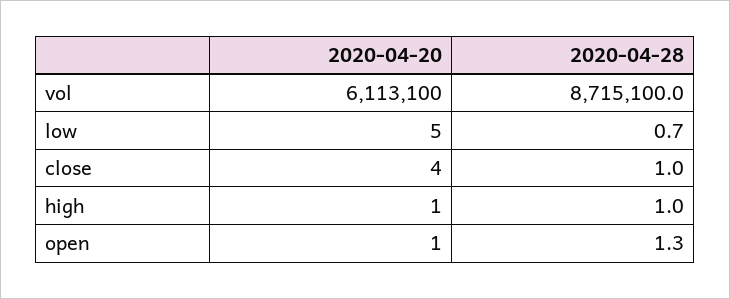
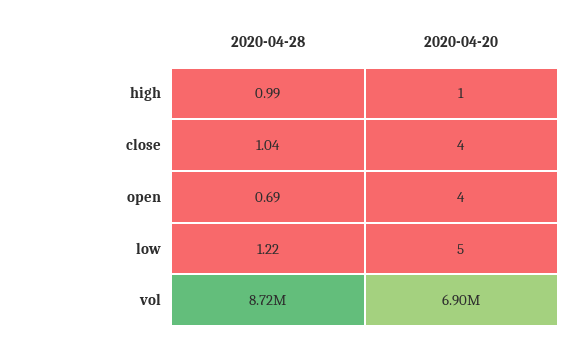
2020-04-20, vol: 6113100 -> 6900000
2020-04-28, low: 0.7 -> 1.22
2020-04-20, open: 1 -> 4
2020-04-28, open: 1.3 -> 0.69

